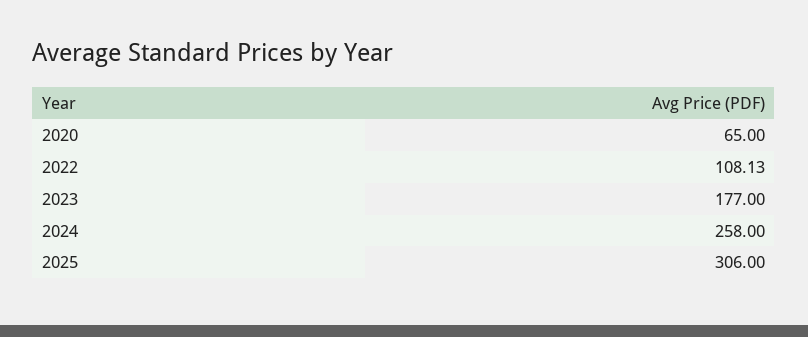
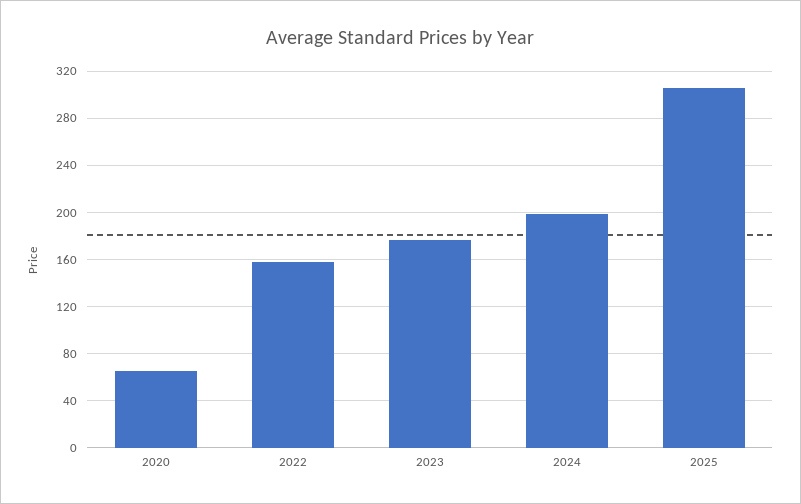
2022: 108.13 -> 160
2024: 258 -> 200

